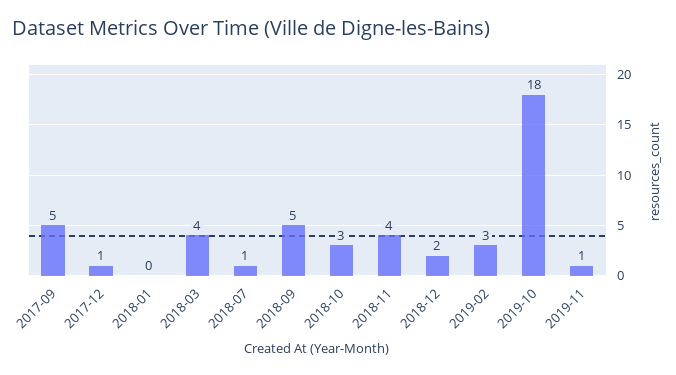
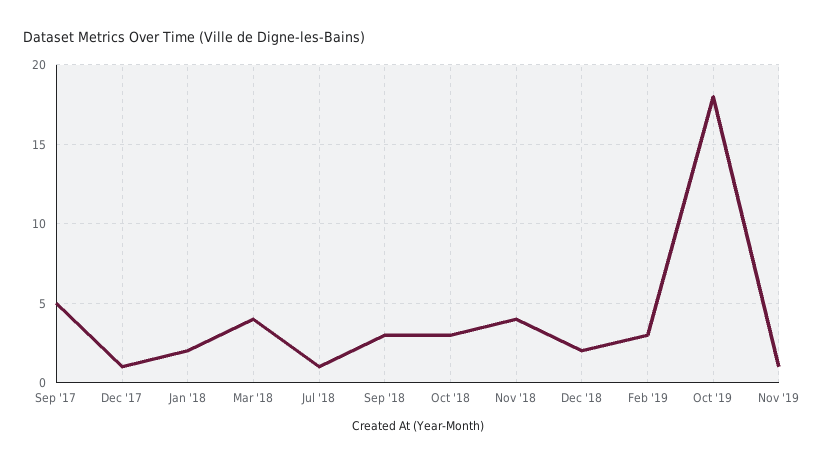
2018-01: 0 -> 2
2018-09: 5 -> 3

